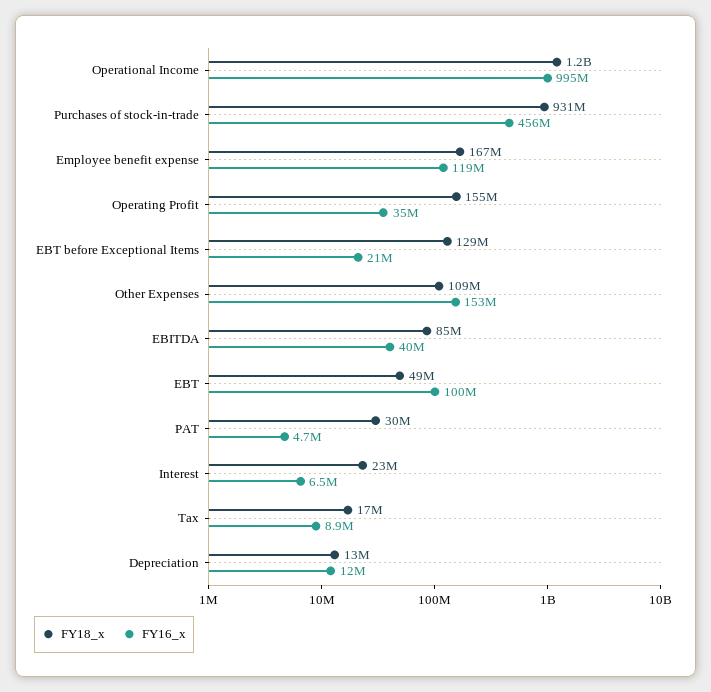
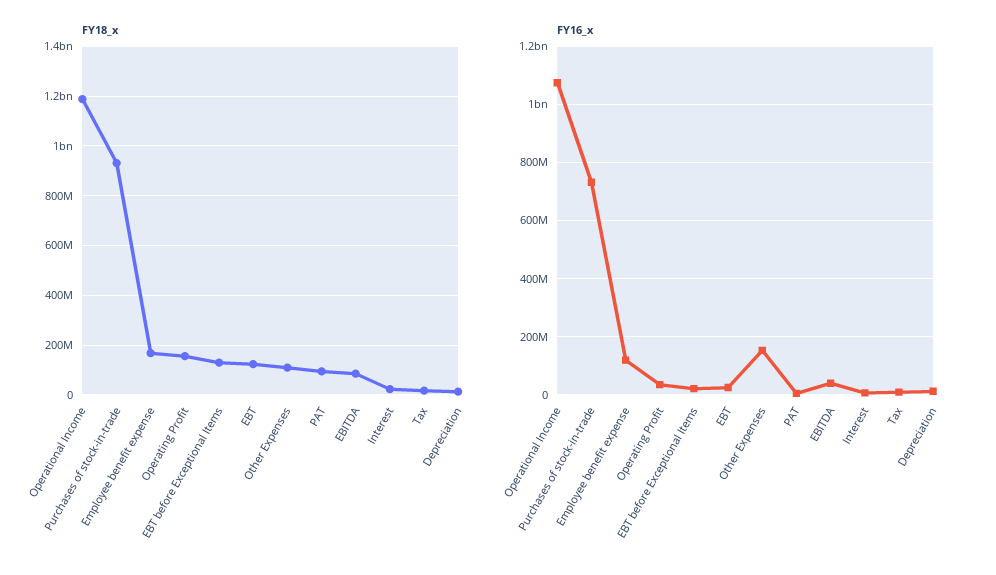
FY16_x, Operational Income: 995000000 -> 1075000000
FY16_x, Purchases of stock-in-trade: 456000000 -> 725000000
FY18_x, EBT: 49000000 -> 125000000
FY16_x, EBT: 100000000 -> 25000000
FY18_x, PAT: 30000000 -> 100000000

